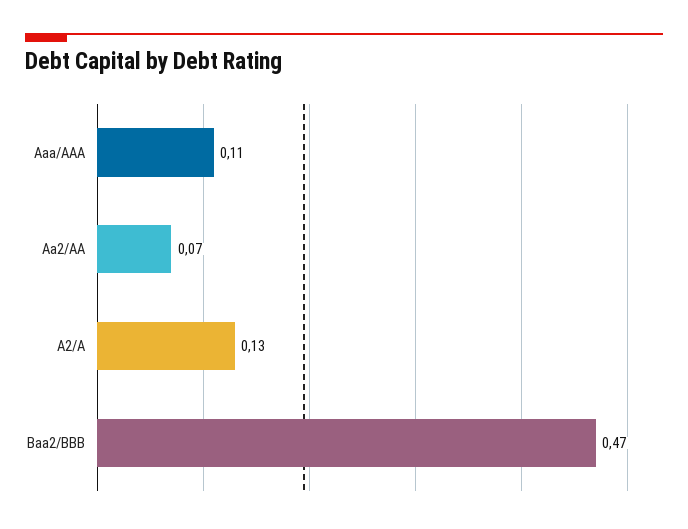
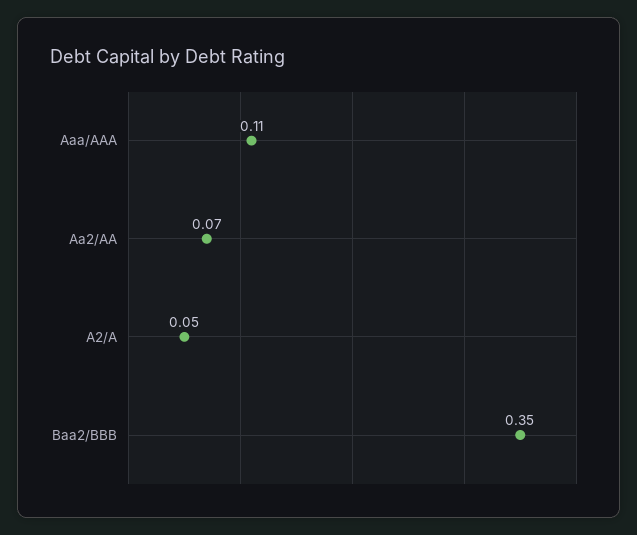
A2/A: 0.13 -> 0.05
Baa2/BBB: 0.47 -> 0.35

